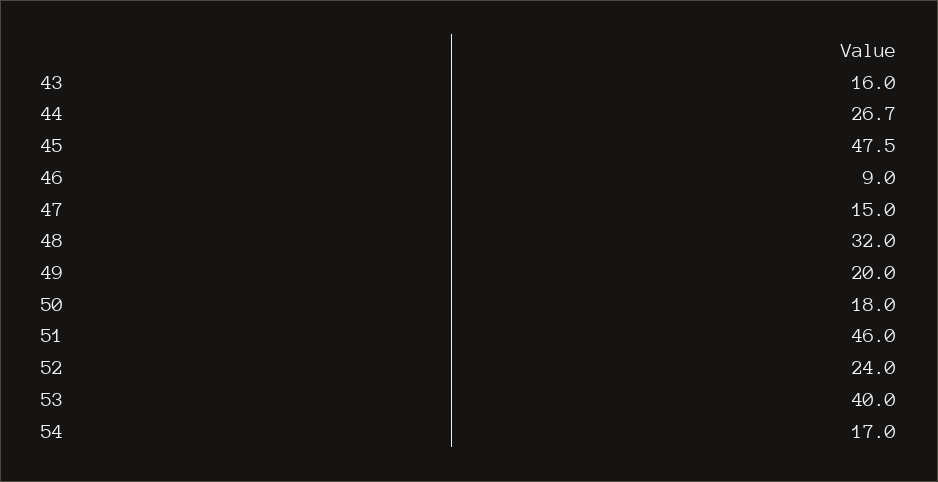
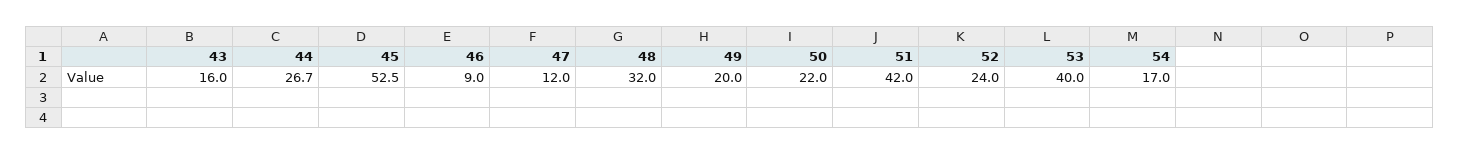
45: 47.5 -> 52.5
47: 15 -> 12
50: 18 -> 22
51: 46 -> 42

